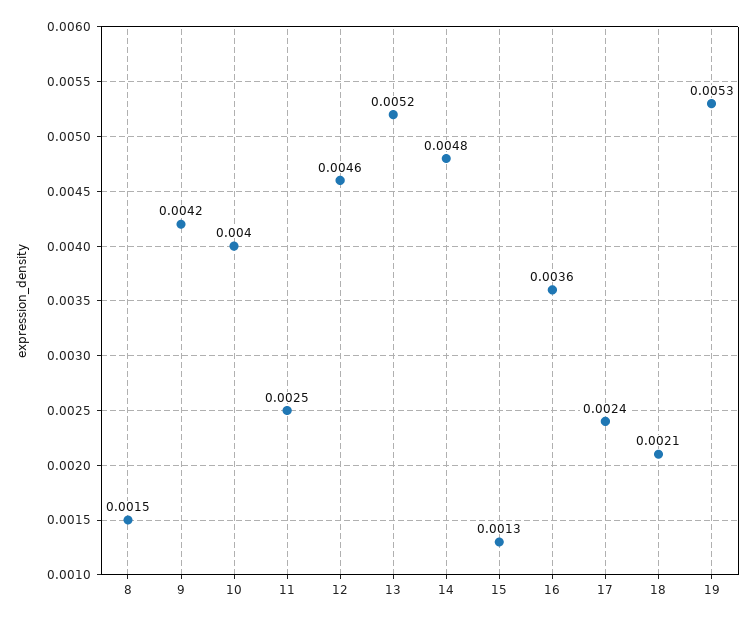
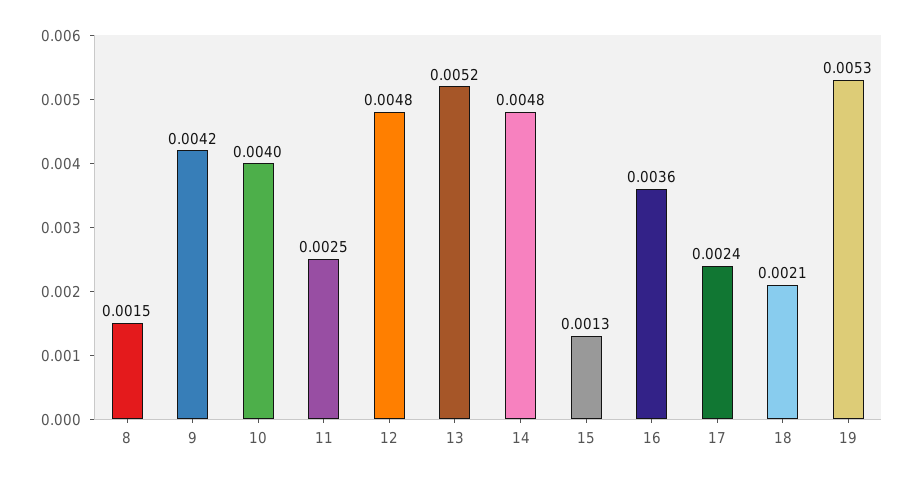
12: 0.0046 -> 0.0048

